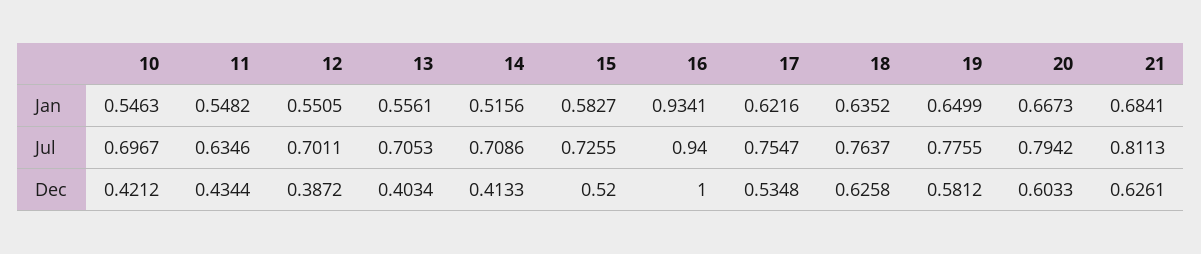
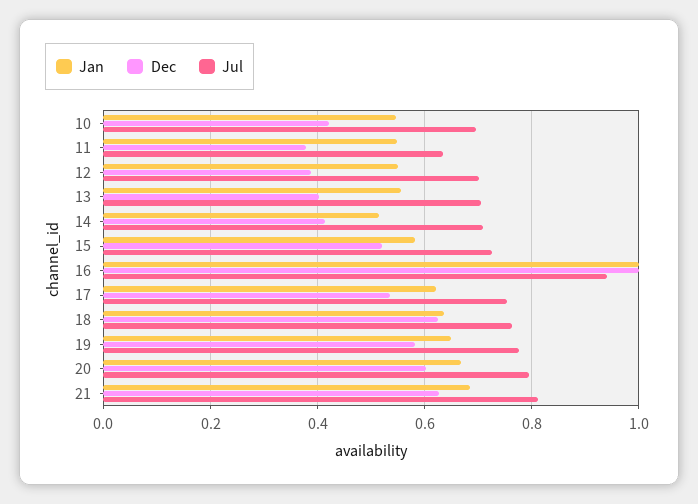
Jan, 16: 0.9341 -> 1
Dec, 11: 0.4344 -> 0.38

